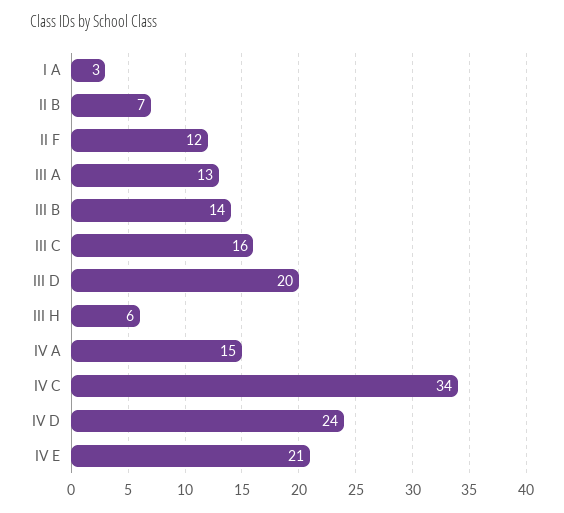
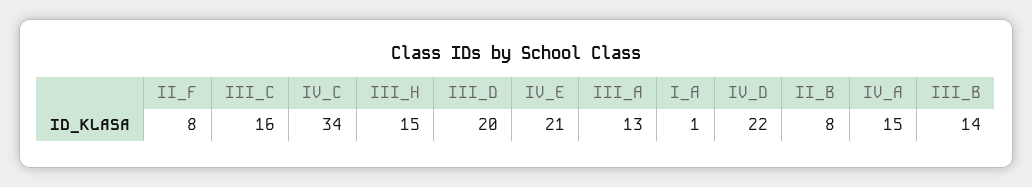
I A: 3 -> 1
II B: 7 -> 8
II F: 12 -> 8
III H: 6 -> 15
IV D: 24 -> 22

